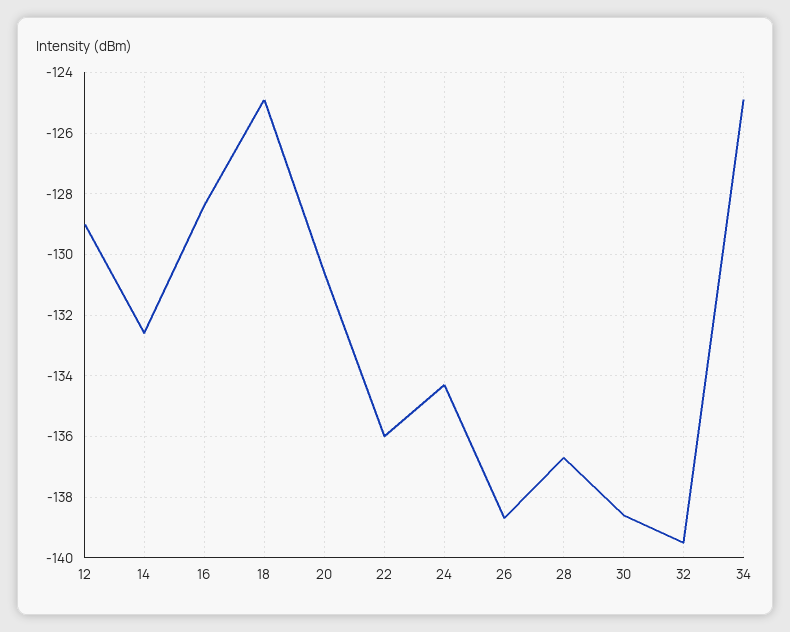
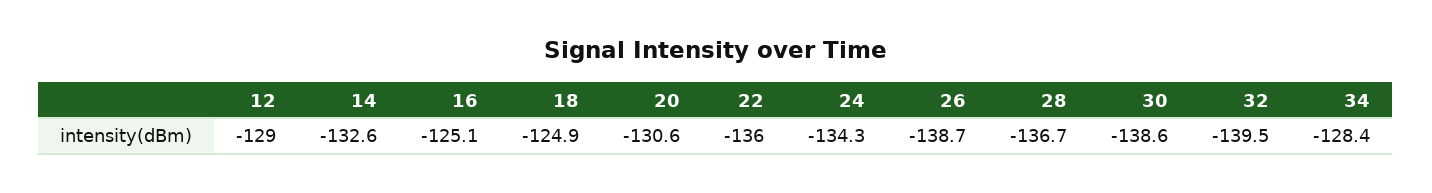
16: -128.5 -> -125.1
34: -125 -> -128.4

